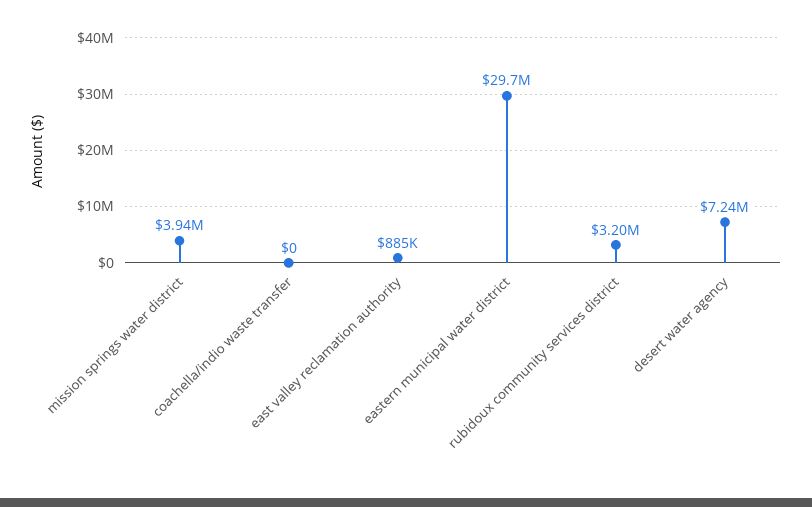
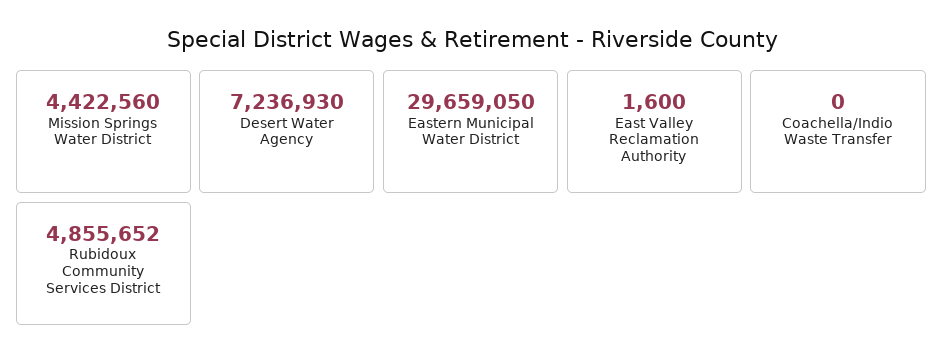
mission springs water district: 3940000 -> 4422560
east valley reclamation authority: 885000 -> 1600
rubidoux community services district: 3200000 -> 4855652

